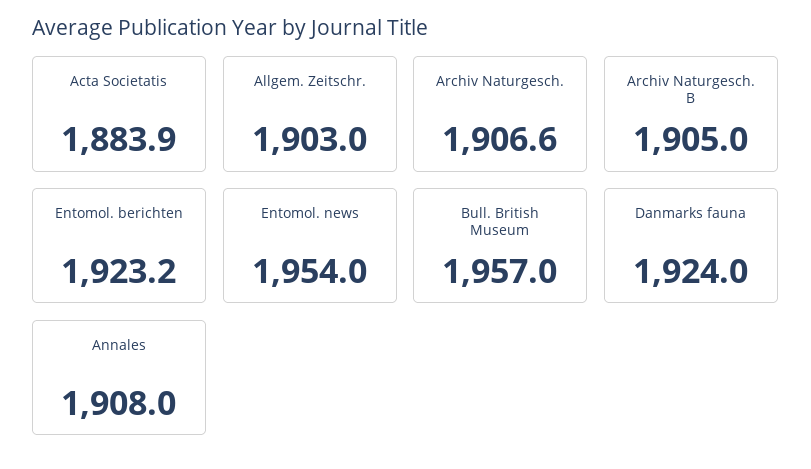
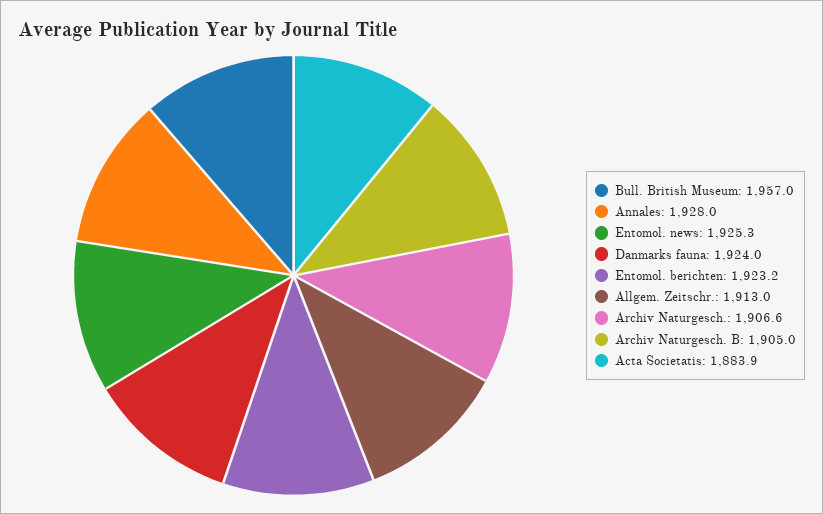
Allgem. Zeitschr.: 1903 -> 1913
Entomol. news: 1954 -> 1925.3
Annales: 1908 -> 1928

